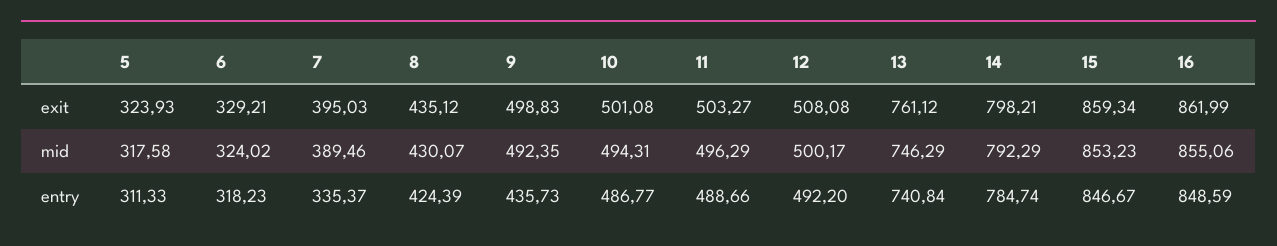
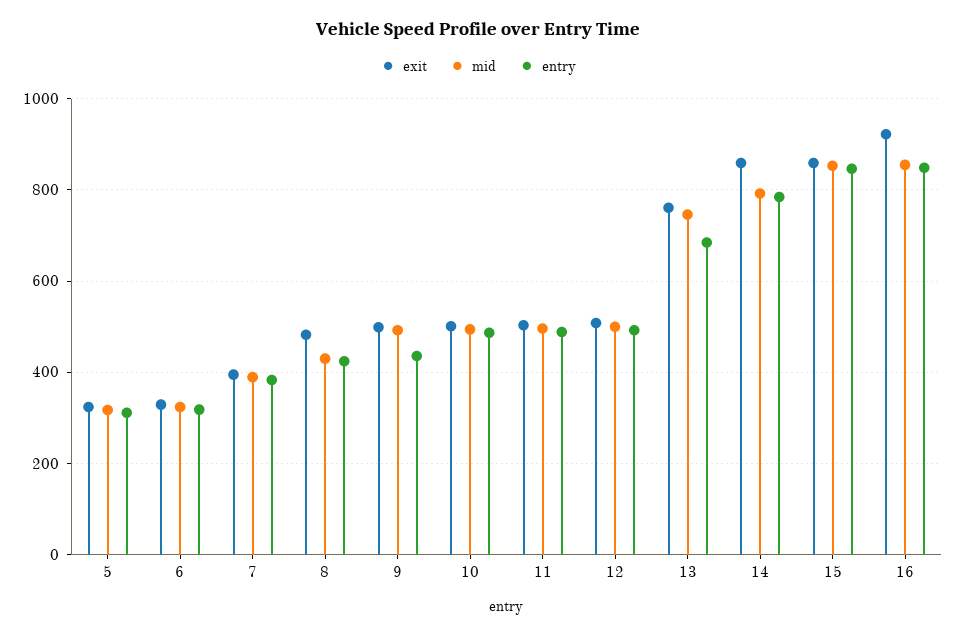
exit, 8: 435.12 -> 480
exit, 14: 798.21 -> 860
exit, 16: 861.99 -> 920
entry, 7: 335.37 -> 380
entry, 13: 740.84 -> 680

